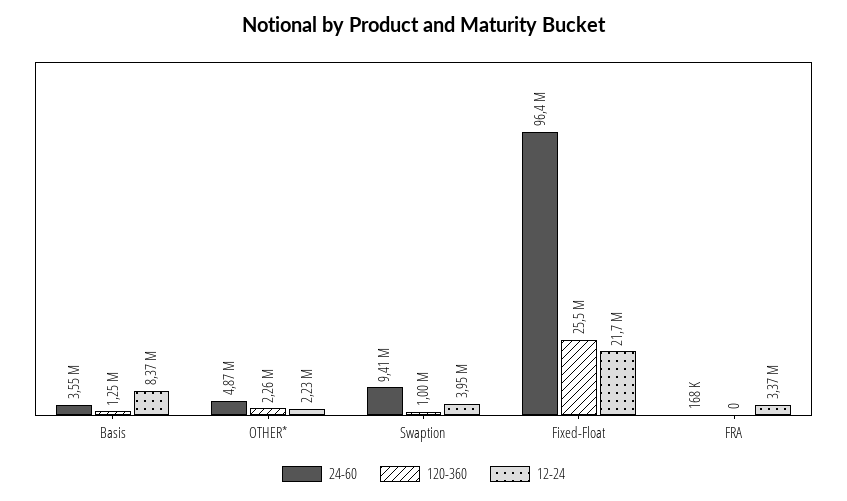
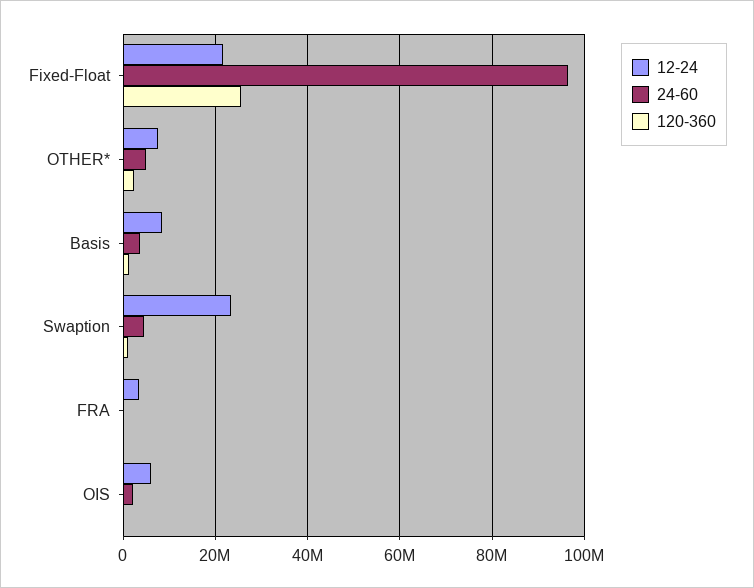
12-24, OTHER*: 2230000 -> 8000000
24-60, Swaption: 9410000 -> 4000000
12-24, Swaption: 3950000 -> 24000000
12-24, OIS: none -> 6000000
24-60, OIS: none -> 2000000
120-360, OIS: none -> 0

